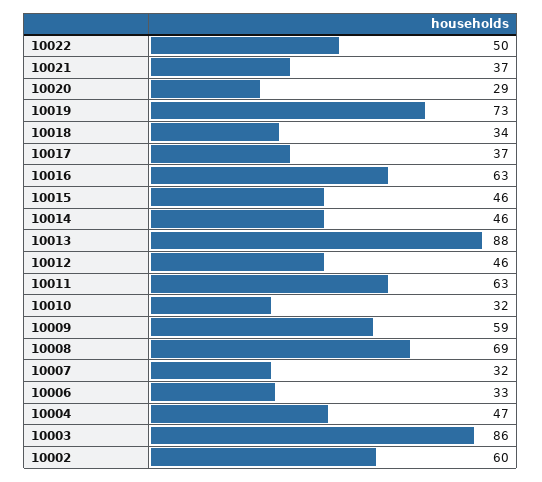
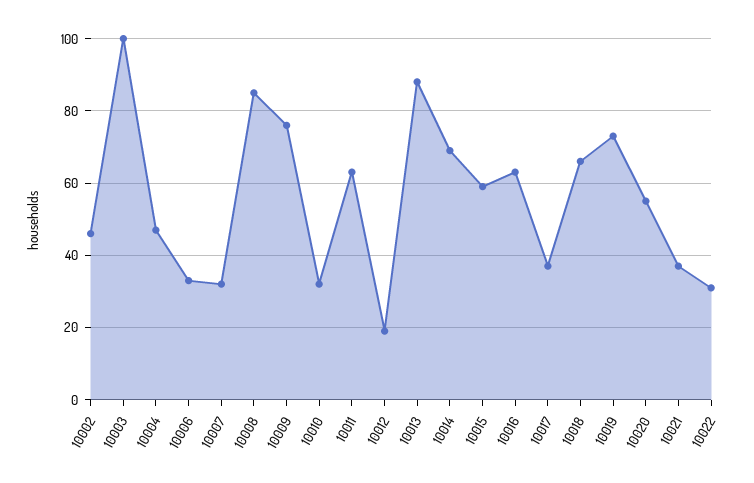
10022: 50 -> 30
10020: 29 -> 55
10018: 34 -> 65
10015: 46 -> 60
10014: 46 -> 70
10012: 46 -> 20
10009: 59 -> 75
10008: 69 -> 85
10003: 86 -> 100
10002: 60 -> 45

